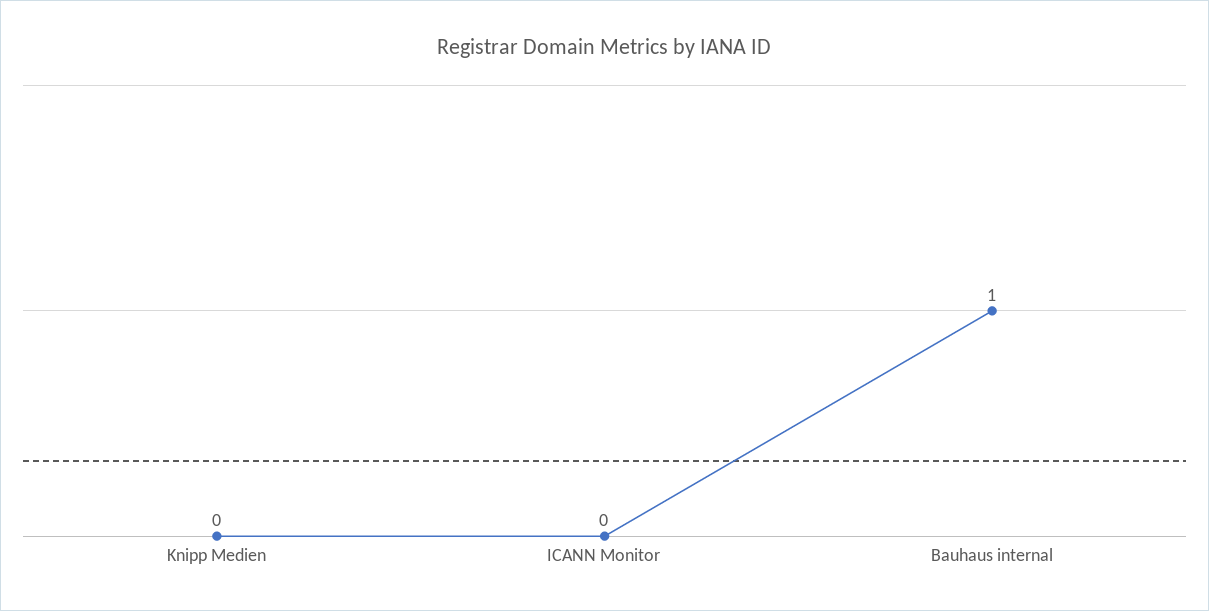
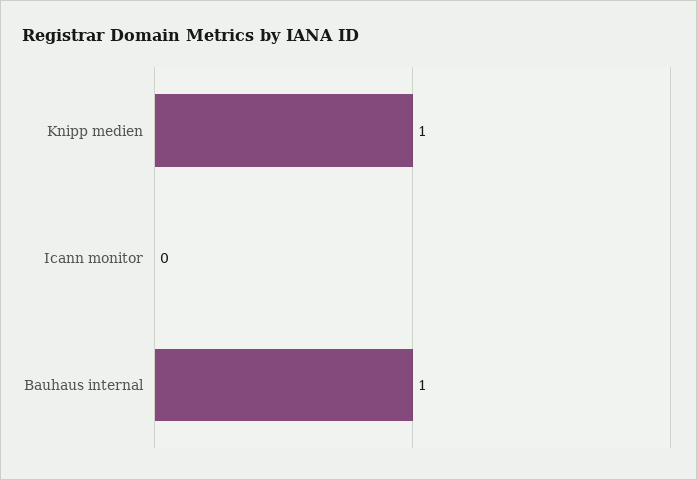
Knipp Medien: 0 -> 1

